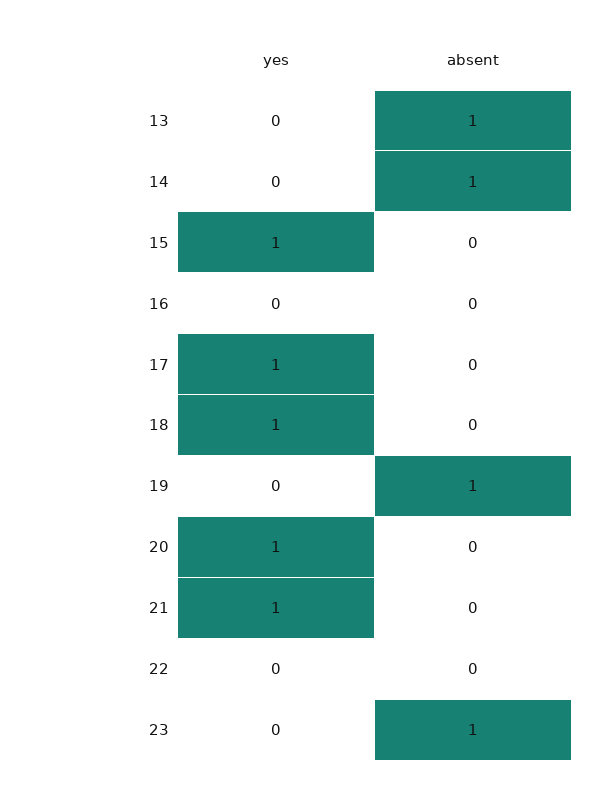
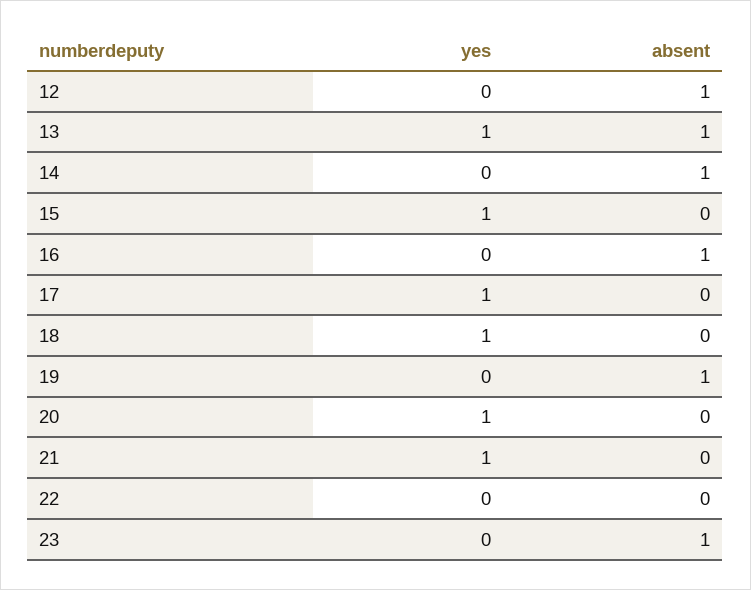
yes, 13: 0 -> 1
absent, 16: 0 -> 1
yes, 12: none -> 0
absent, 12: none -> 1

